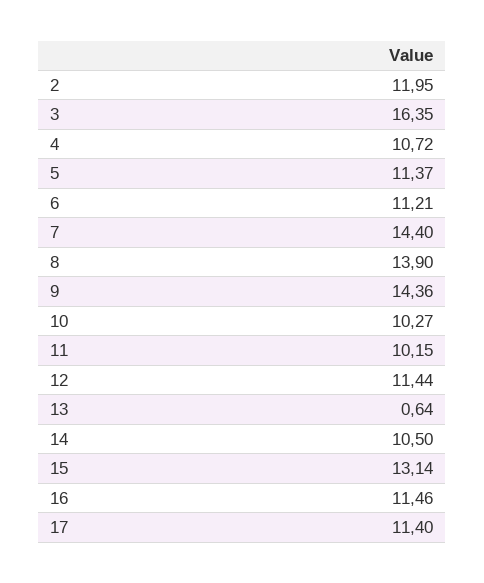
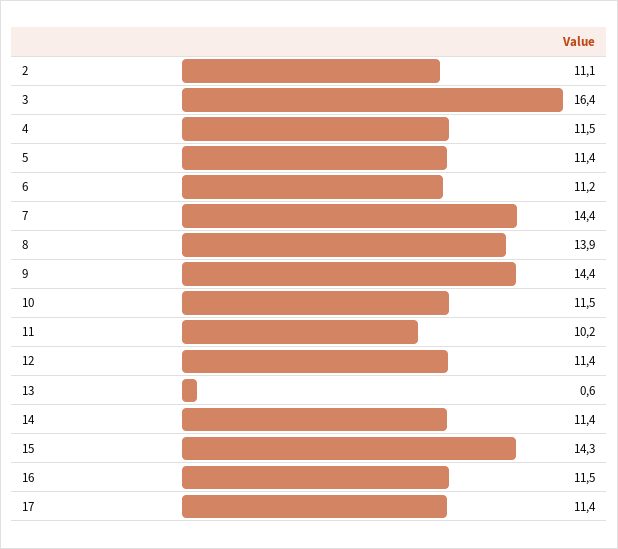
2: 11.95 -> 11.1
4: 10.72 -> 11.5
10: 10.27 -> 11.5
14: 10.5 -> 11.4
15: 13.14 -> 14.3

